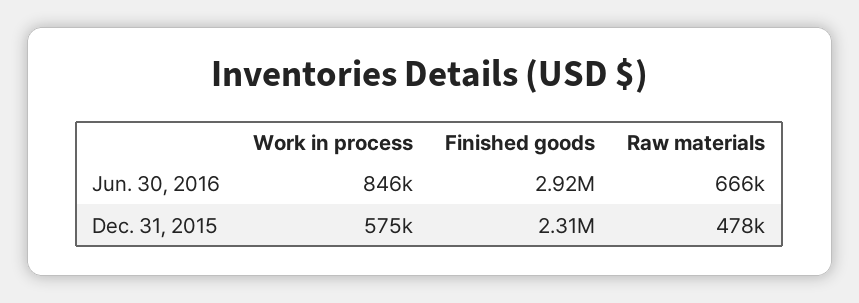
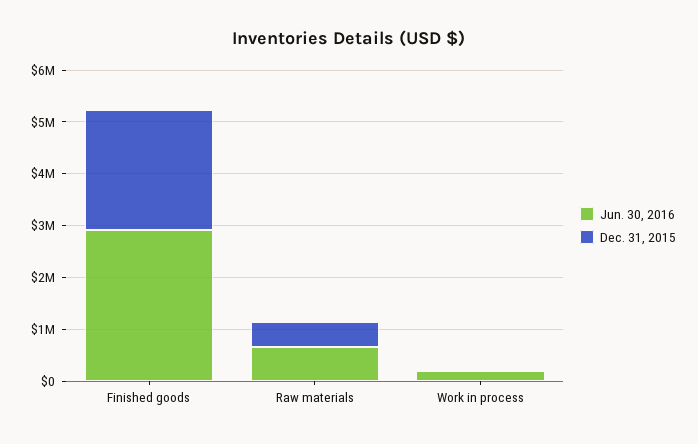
Jun. 30, 2016, Work in process: 846000 -> 200000
Dec. 31, 2015, Work in process: 575000 -> 0

